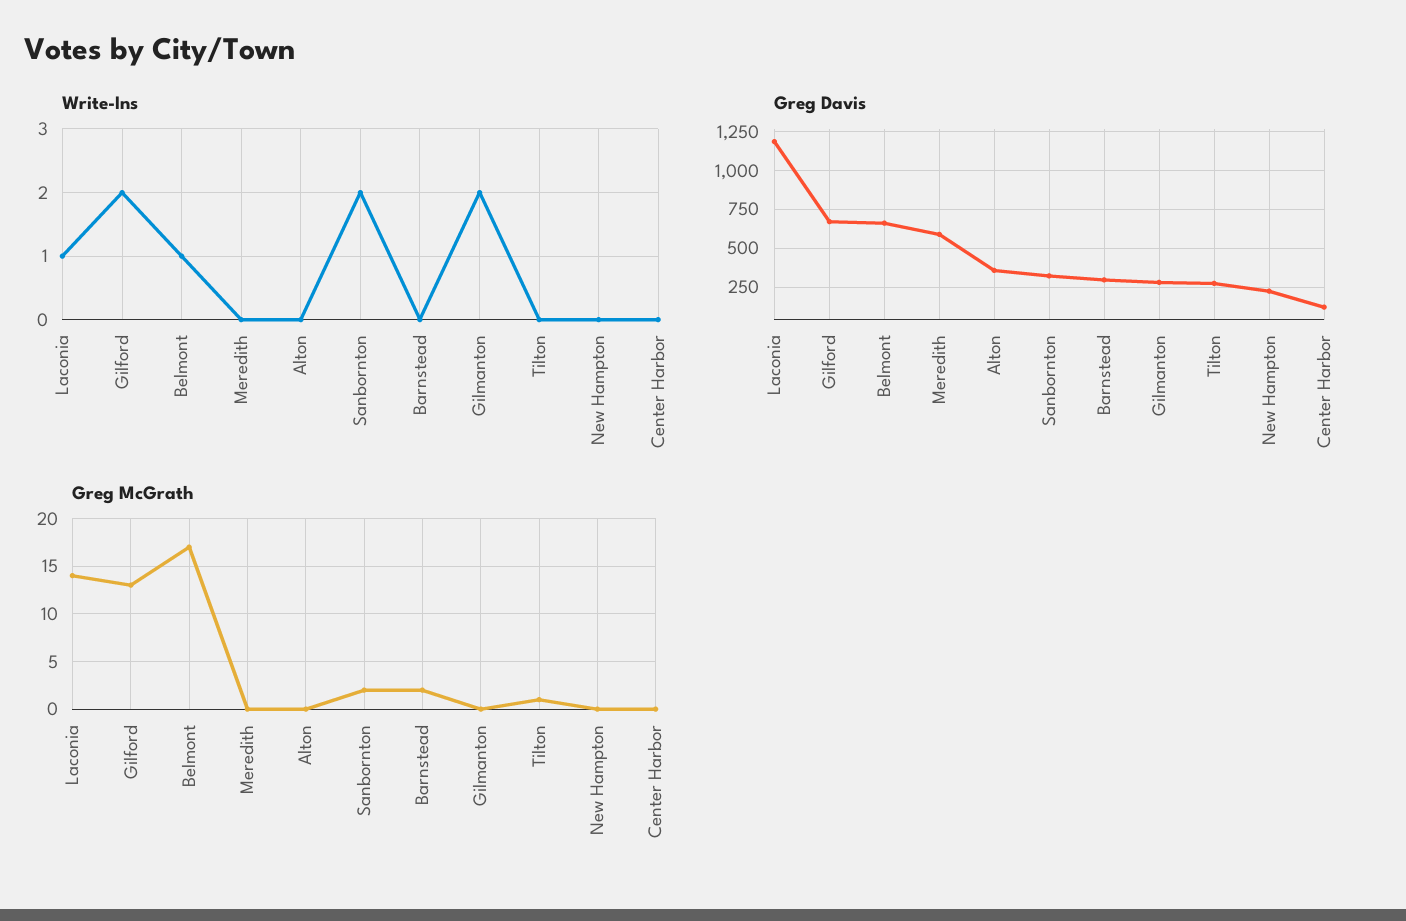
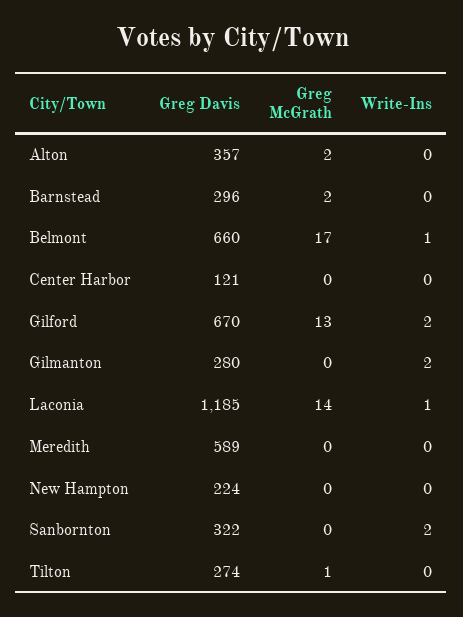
Greg McGrath, Alton: 0 -> 2
Greg McGrath, Sanbornton: 2 -> 0

